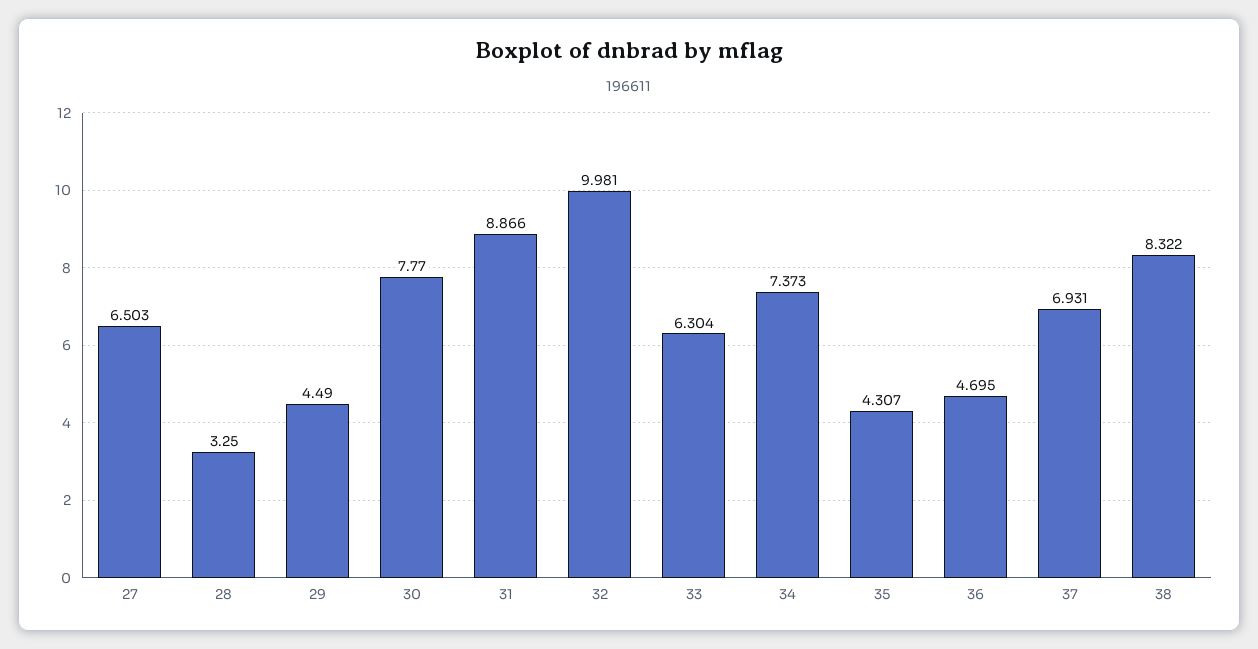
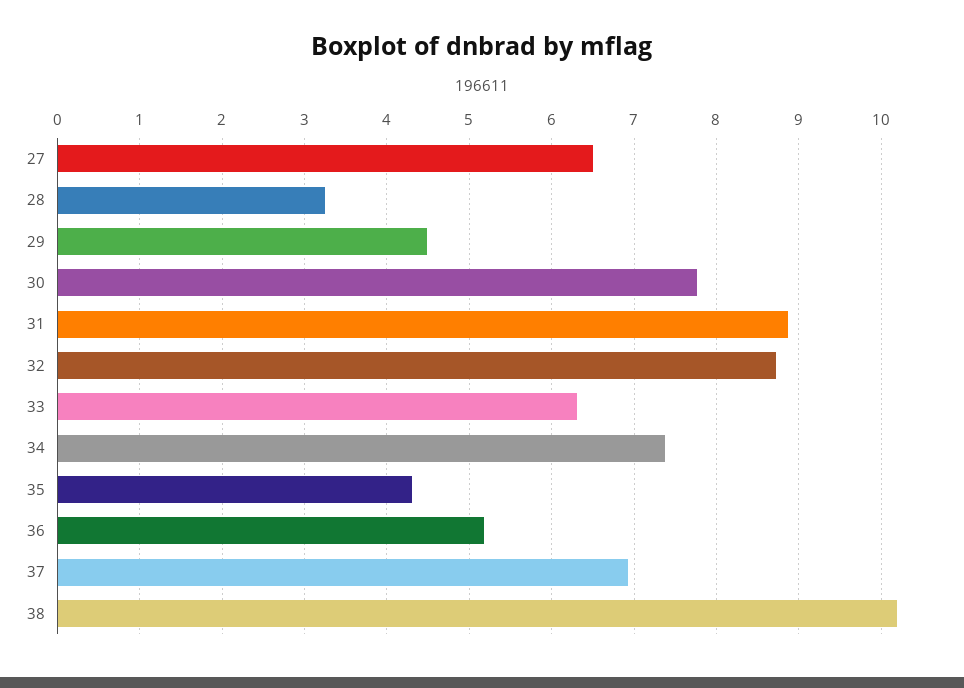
32: 9.981 -> 8.7
36: 4.695 -> 5.2
38: 8.322 -> 10.2

